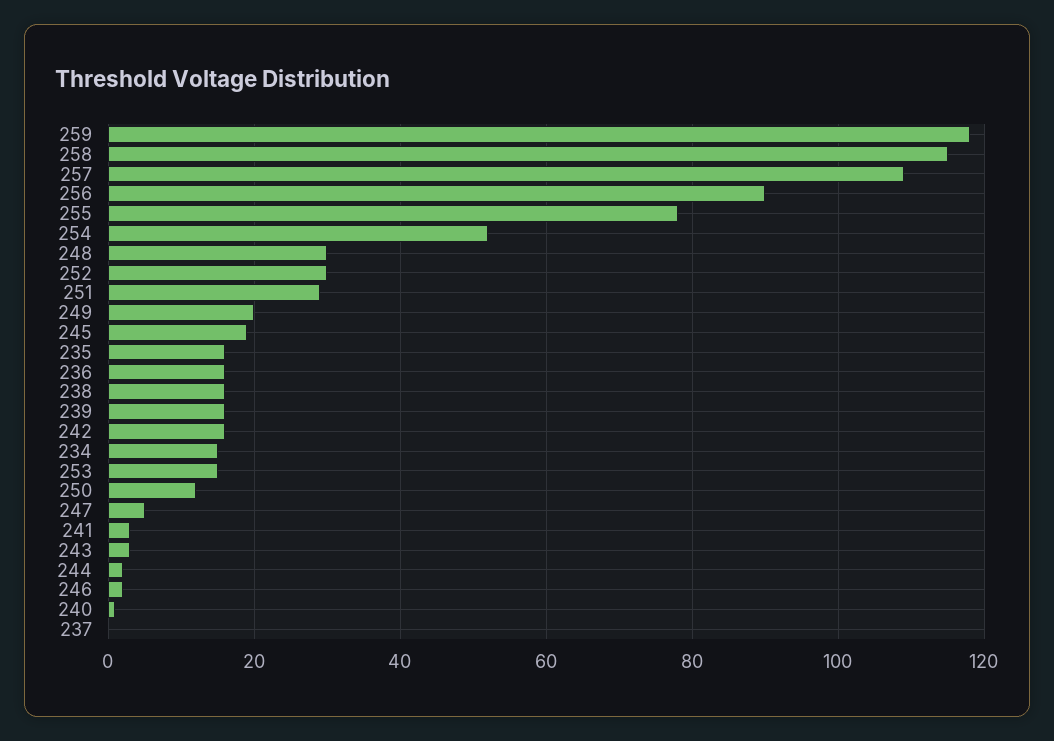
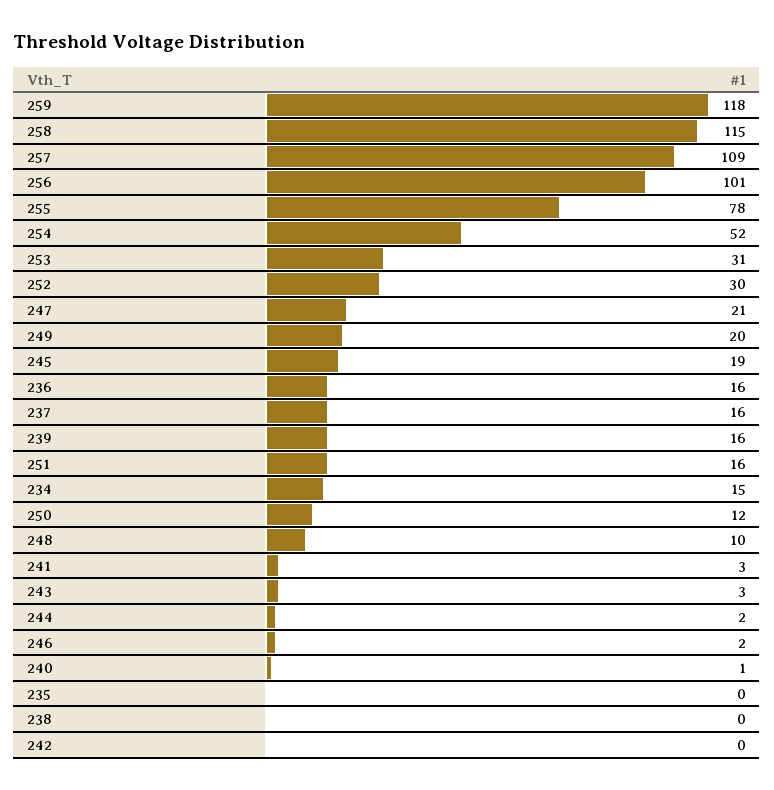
256: 90 -> 101
248: 30 -> 10
251: 30 -> 16
235: 15 -> 0
238: 15 -> 0
242: 15 -> 0
253: 15 -> 31
247: 5 -> 21
237: 0 -> 16

